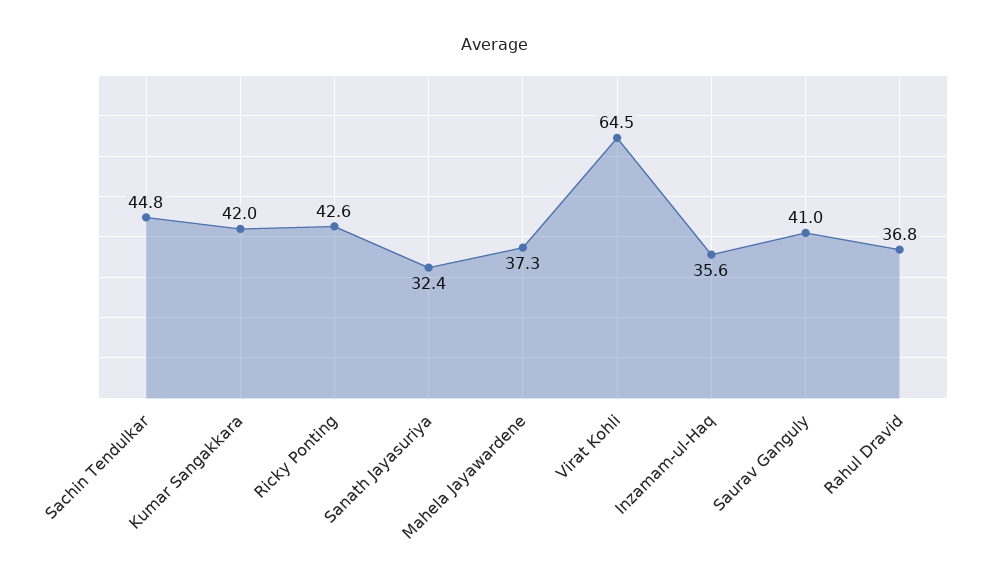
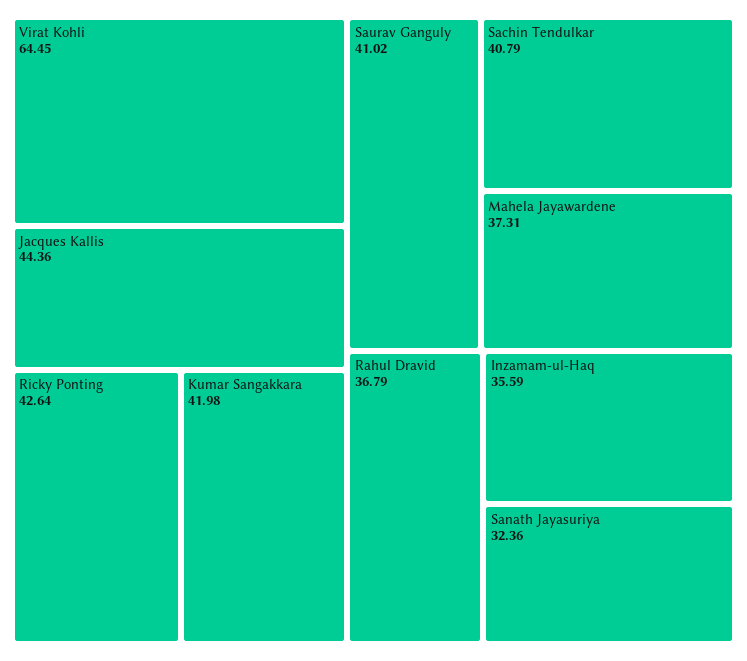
Sachin Tendulkar: 44.8 -> 40.79
Jacques Kallis: none -> 44.36

